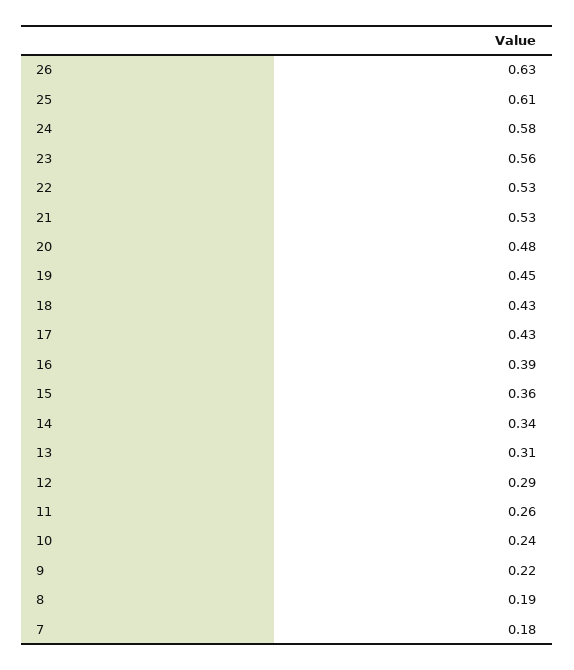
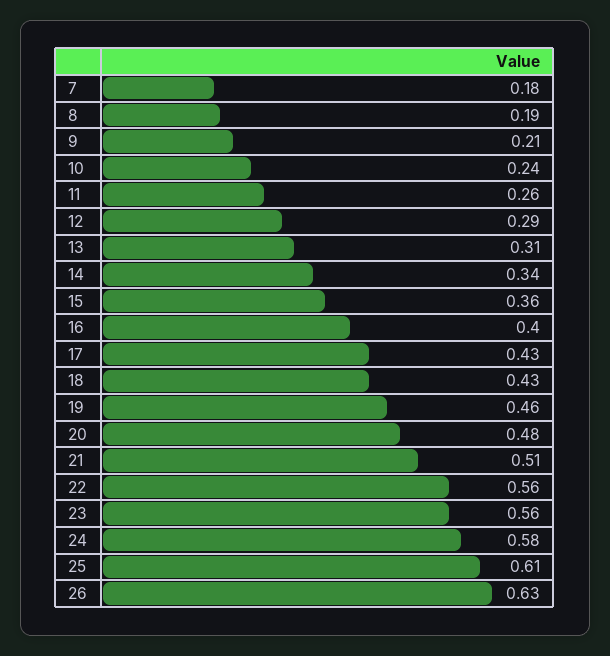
22: 0.53 -> 0.56
21: 0.53 -> 0.51
19: 0.45 -> 0.46
16: 0.39 -> 0.4
9: 0.22 -> 0.21

